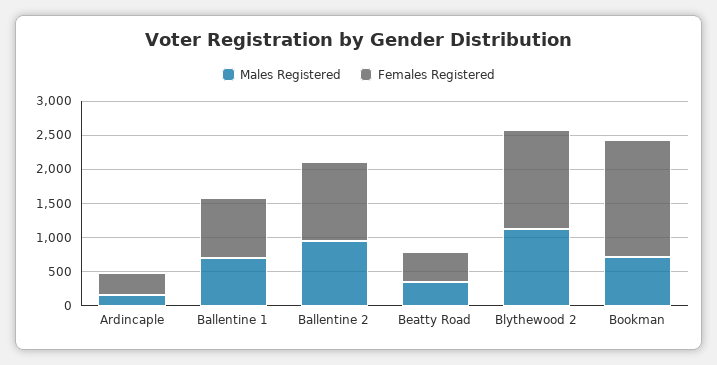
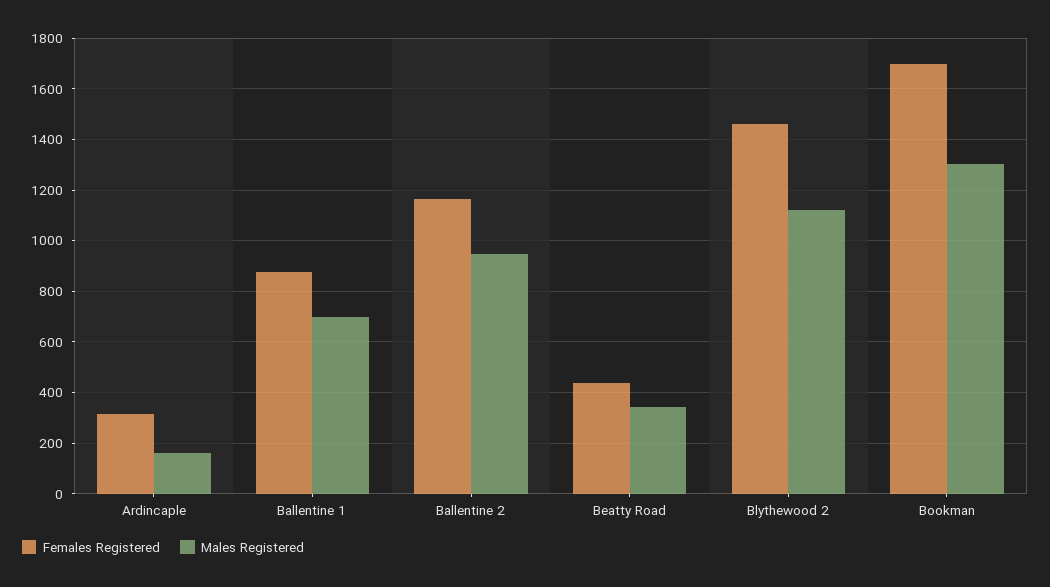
Males Registered, Bookman: 750 -> 1300

